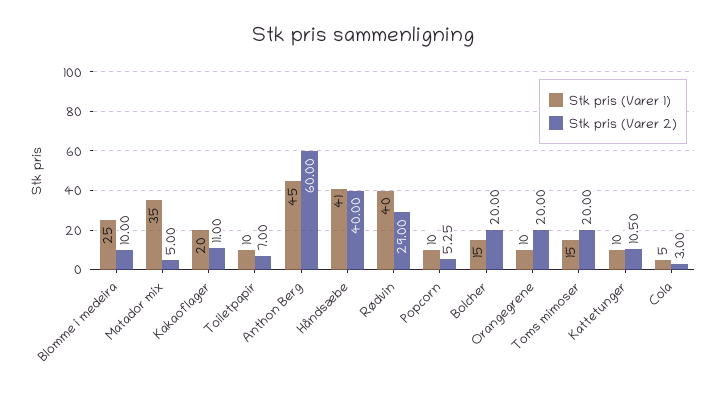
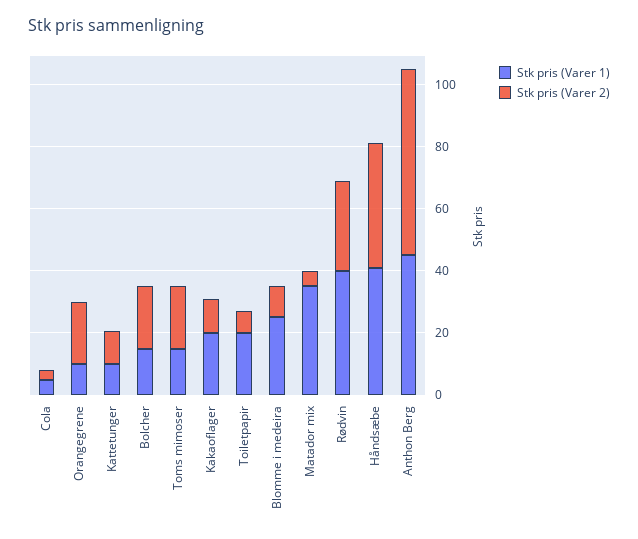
Stk pris (Varer 1), Toiletpapir: 10 -> 20
Stk pris (Varer 1), Popcorn: 10 -> none
Stk pris (Varer 2), Popcorn: 5.25 -> none

